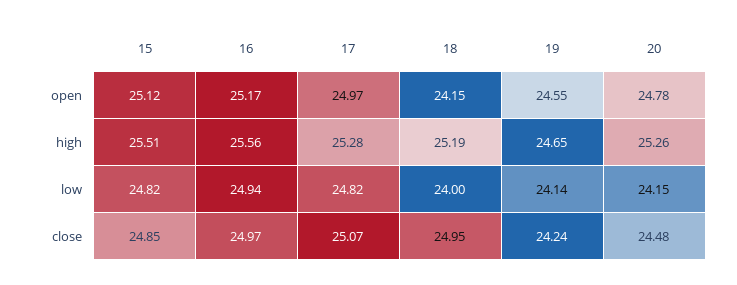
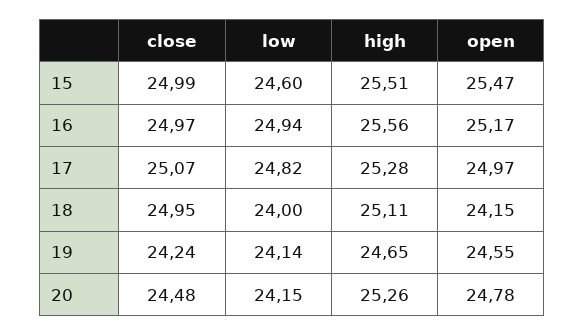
15, open: 25.12 -> 25.47
18, high: 25.19 -> 25.11
15, low: 24.82 -> 24.6
15, close: 24.85 -> 24.99

